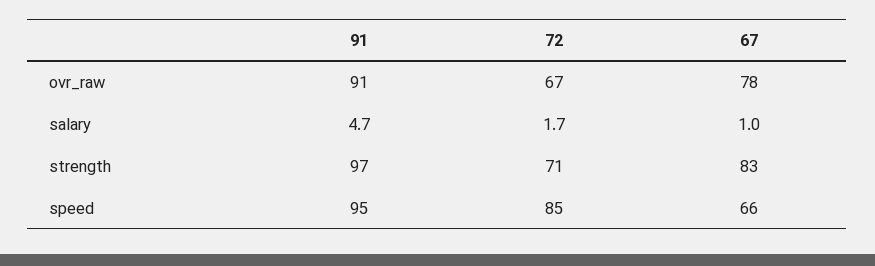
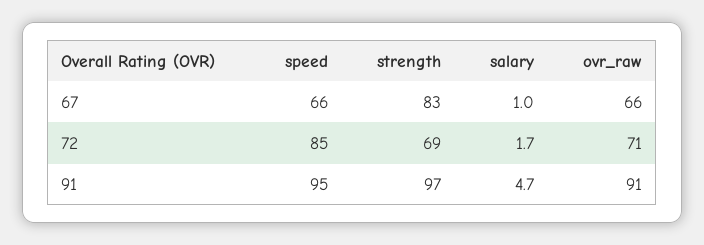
72, ovr_raw: 67 -> 71
67, ovr_raw: 78 -> 66
72, strength: 71 -> 69

